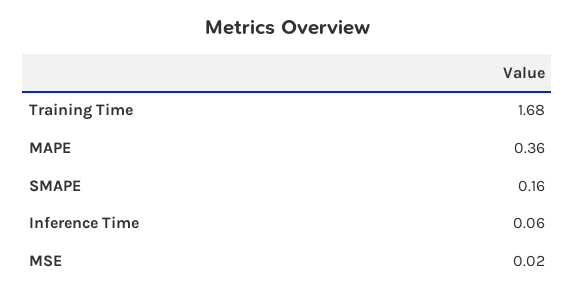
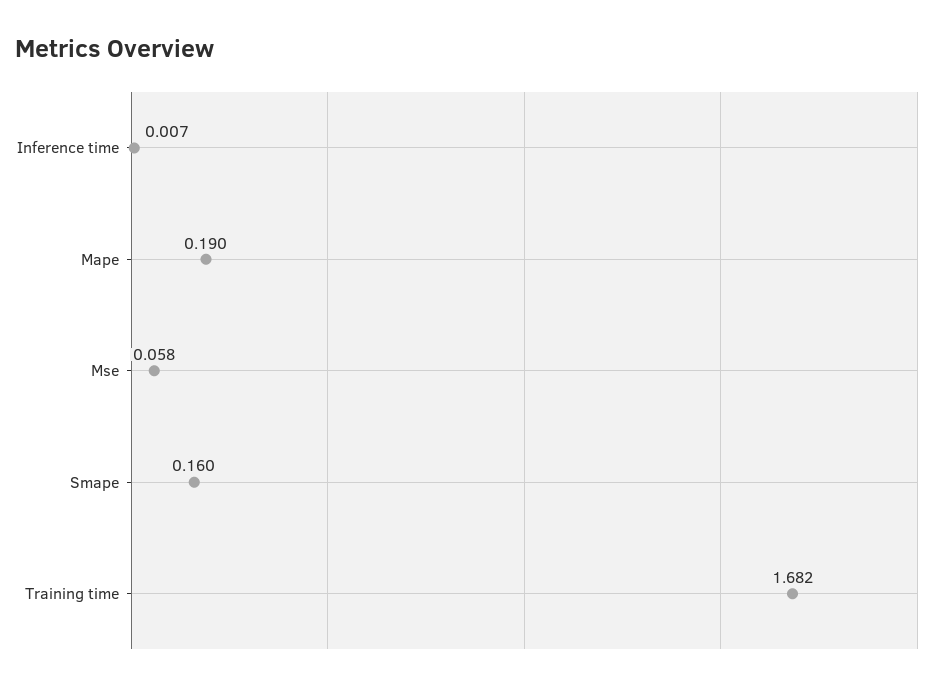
MAPE: 0.36 -> 0.19
Inference Time: 0.06 -> 0.007
MSE: 0.02 -> 0.058

